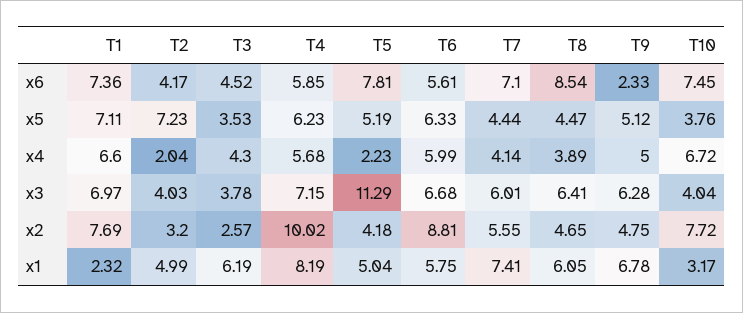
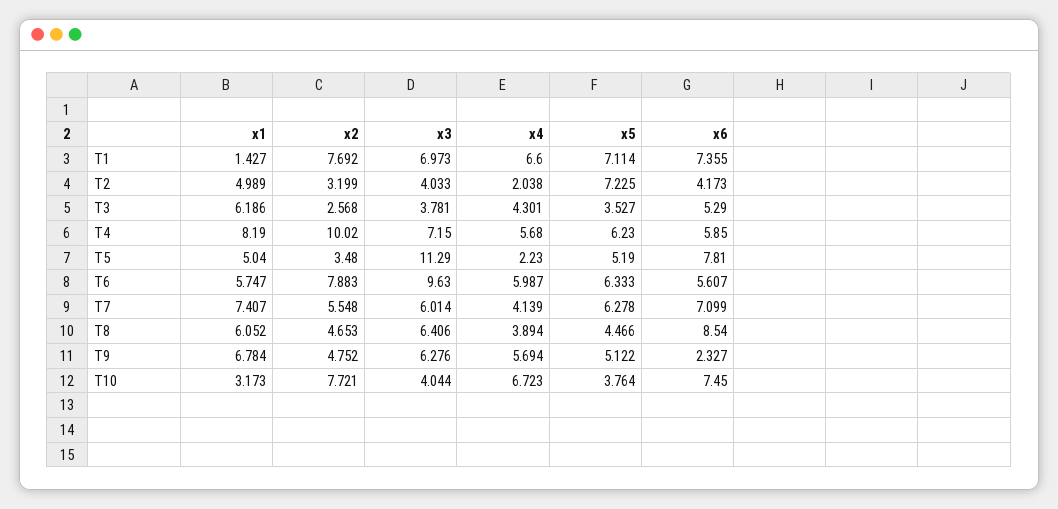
T3, x6: 4.52 -> 5.29
T7, x5: 4.44 -> 6.278
T9, x4: 5 -> 5.694
T6, x3: 6.68 -> 9.63
T5, x2: 4.18 -> 3.48
T6, x2: 8.81 -> 7.883
T1, x1: 2.32 -> 1.427

